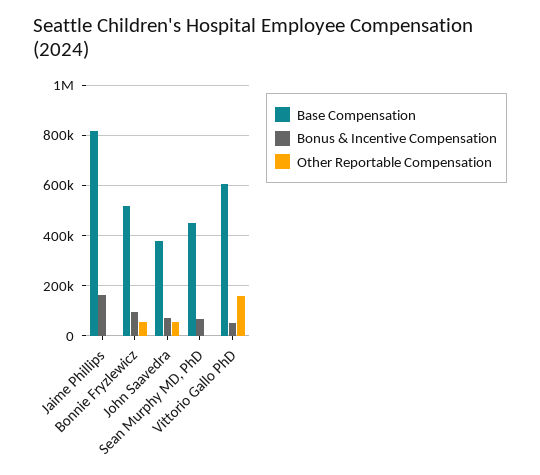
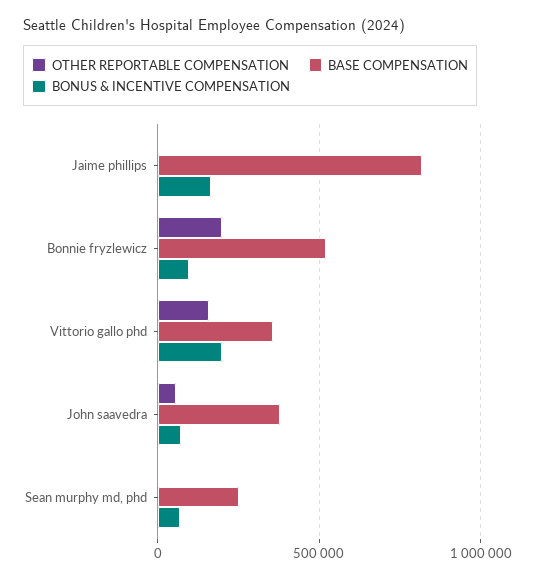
Other Reportable Compensation, Bonnie Fryzlewicz: 50000 -> 200000
Base Compensation, Sean Murphy MD, PhD: 450000 -> 250000
Base Compensation, Vittorio Gallo PhD: 600000 -> 350000
Bonus & Incentive Compensation, Vittorio Gallo PhD: 50000 -> 200000

